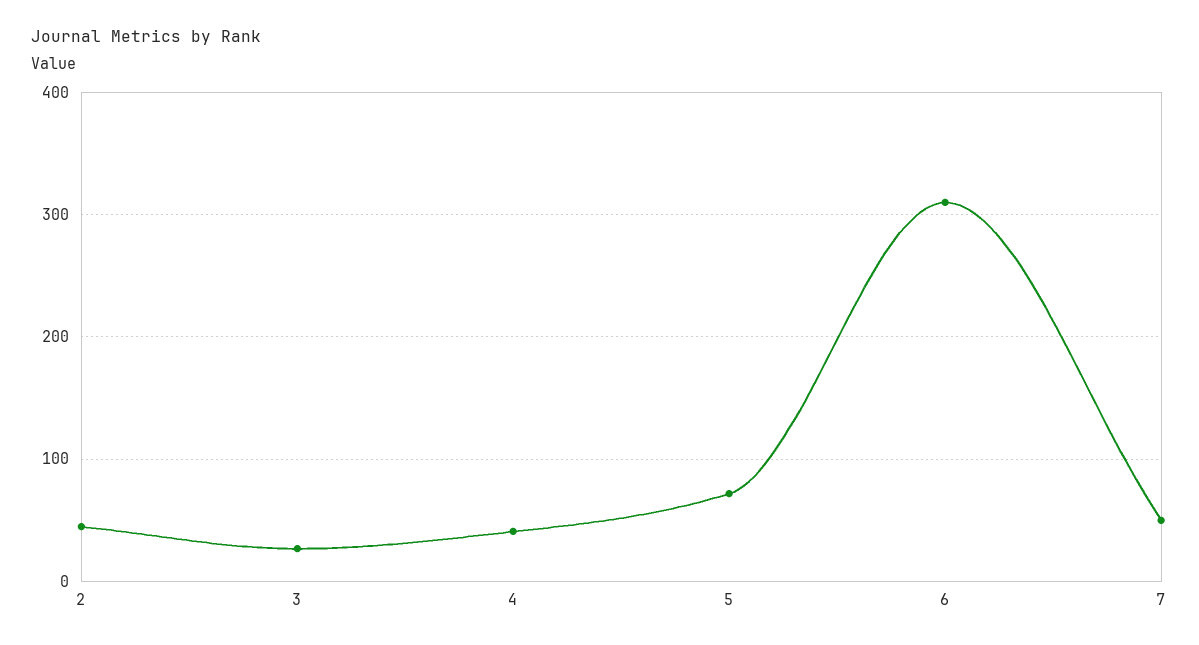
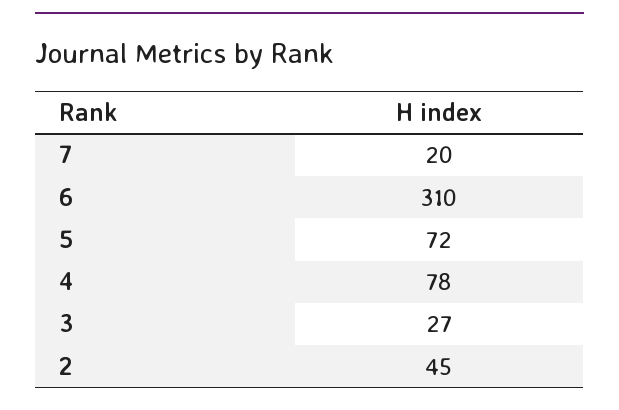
4: 40 -> 78
7: 50 -> 20

